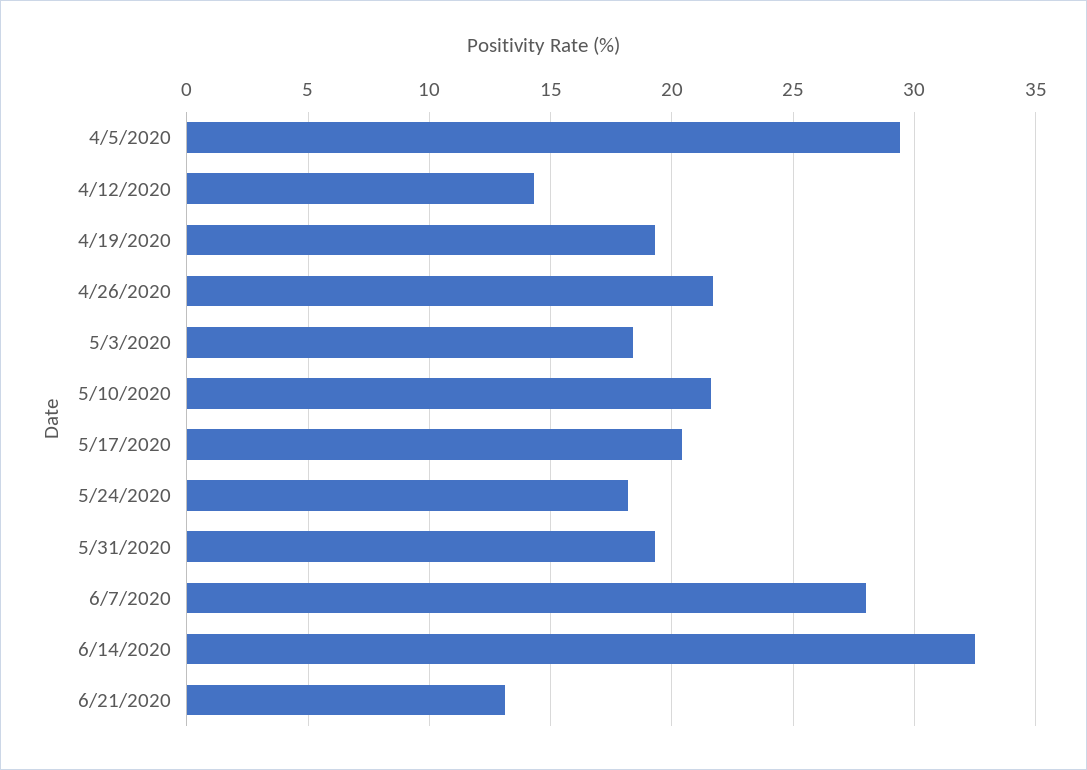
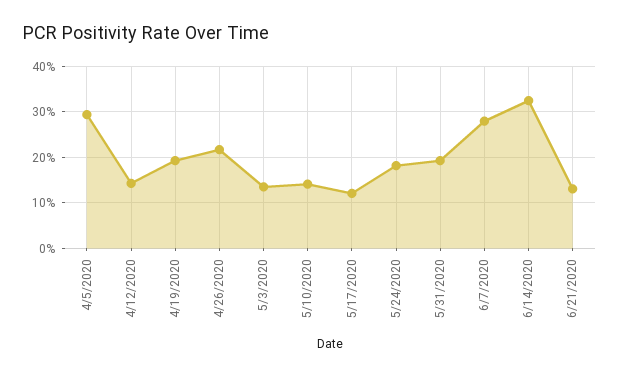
5/3/2020: 18.5 -> 14
5/10/2020: 21.5 -> 14
5/17/2020: 20.5 -> 12

